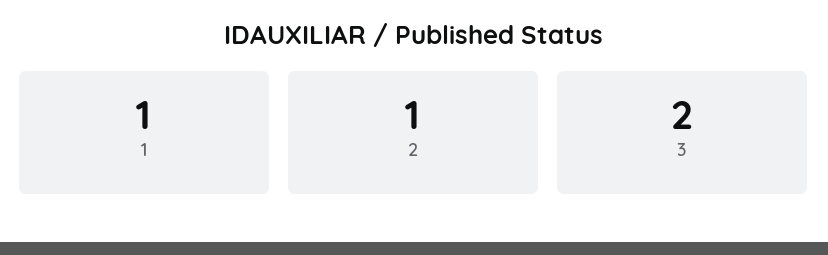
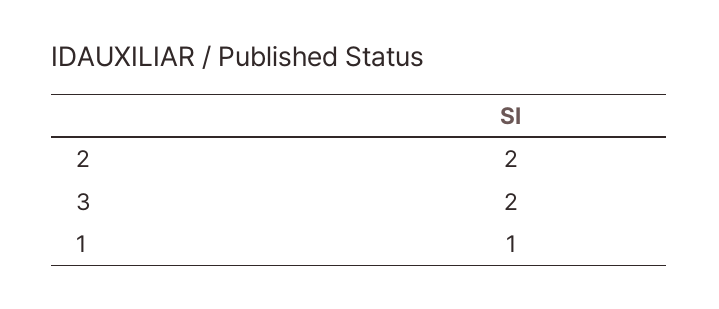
2: 1 -> 2

